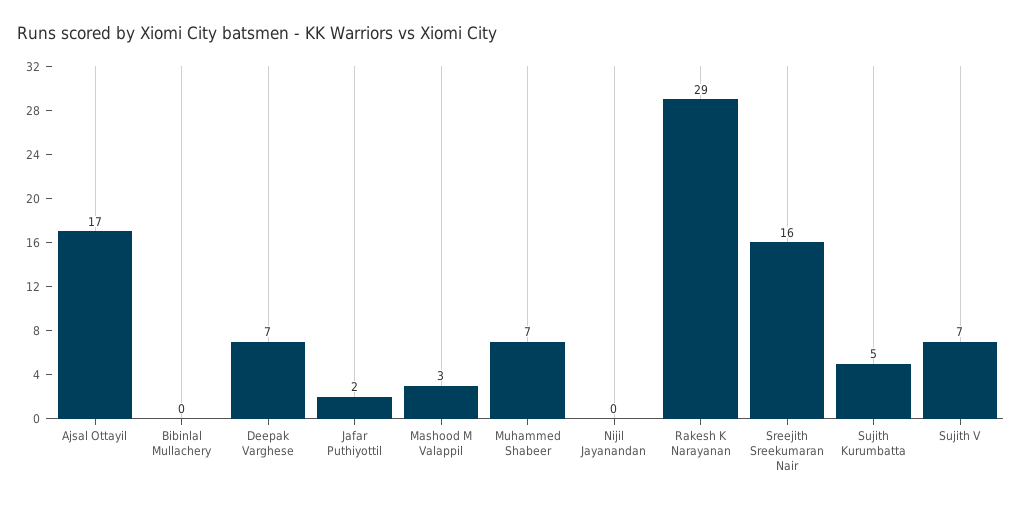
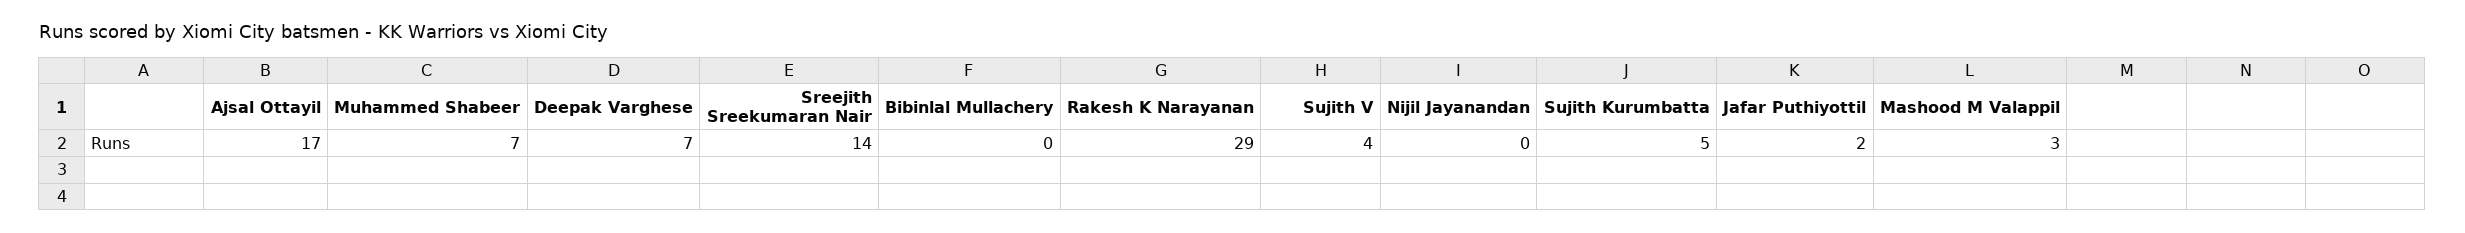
Sreejith Sreekumaran Nair: 16 -> 14
Sujith V: 7 -> 4

